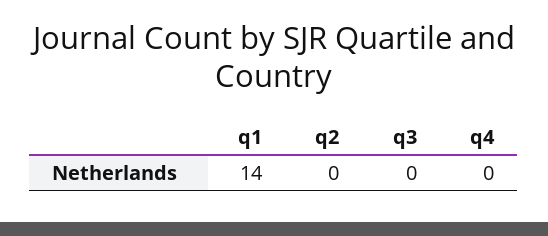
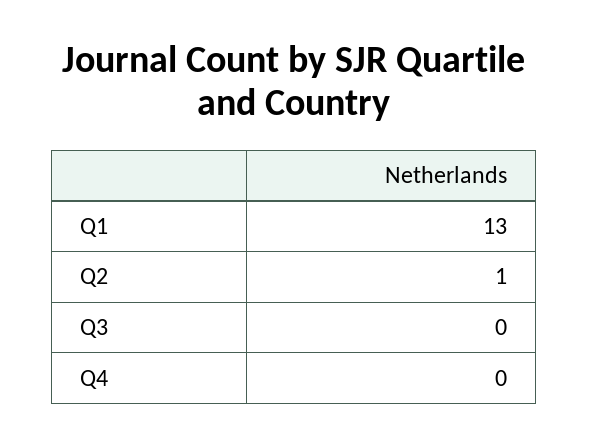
q1: 14 -> 13
q2: 0 -> 1

